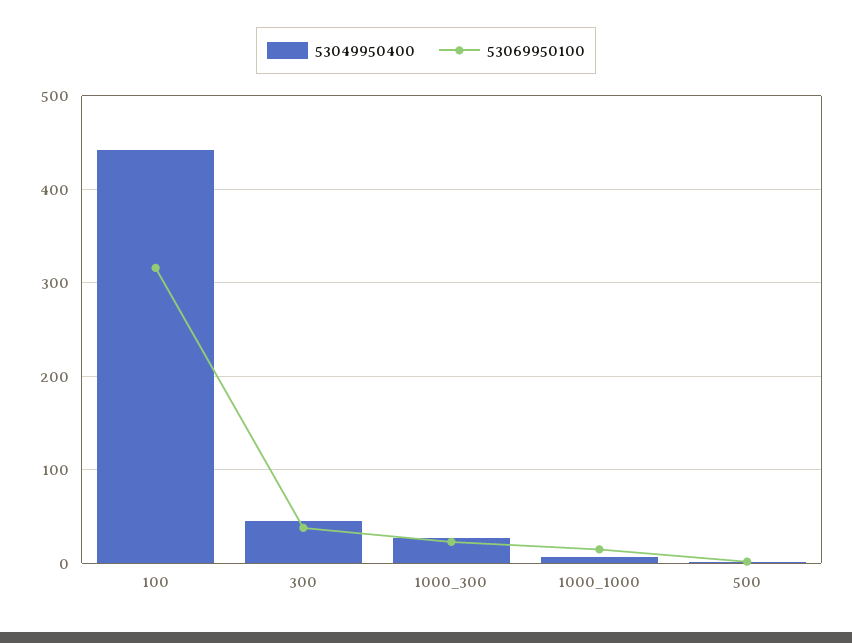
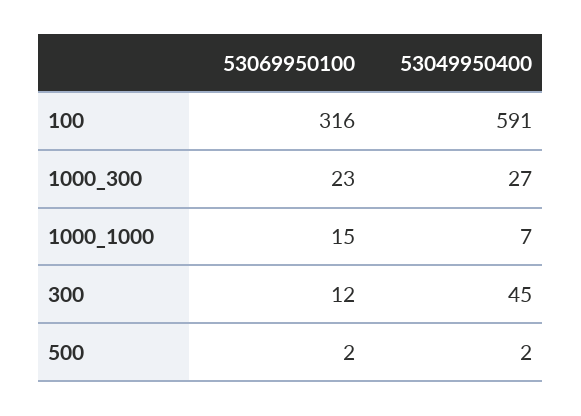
53049950400, 100: 440 -> 591
53069950100, 300: 40 -> 12

